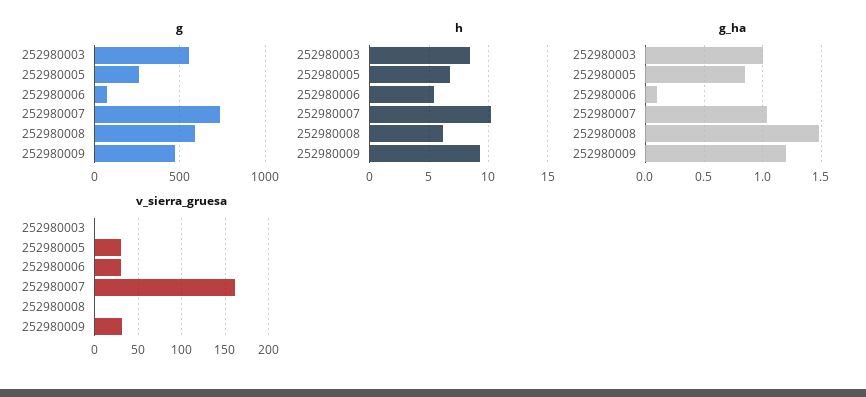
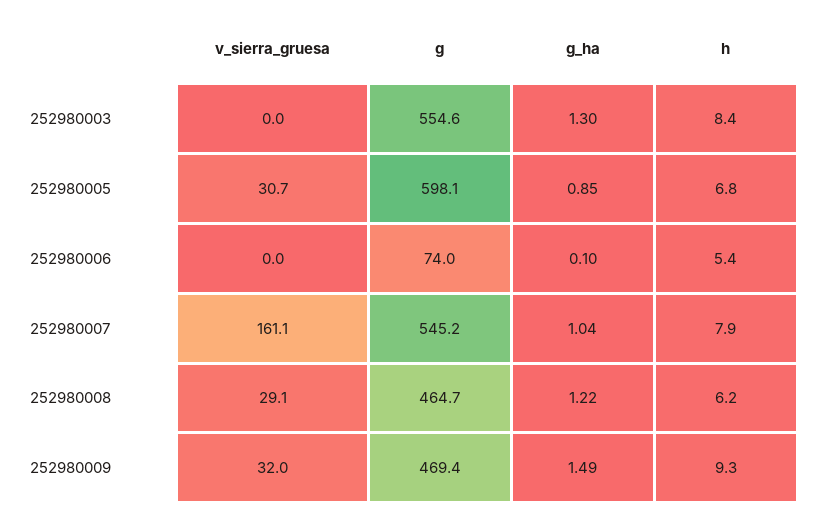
g, 252980005: 250 -> 598.1
g, 252980007: 750 -> 545.2
g, 252980008: 600 -> 464.7
h, 252980007: 10 -> 7.9
g_ha, 252980003: 1 -> 1.3
g_ha, 252980008: 1.5 -> 1.22
g_ha, 252980009: 1.2 -> 1.49
v_sierra_gruesa, 252980006: 30 -> 0
v_sierra_gruesa, 252980008: 0 -> 29.1

